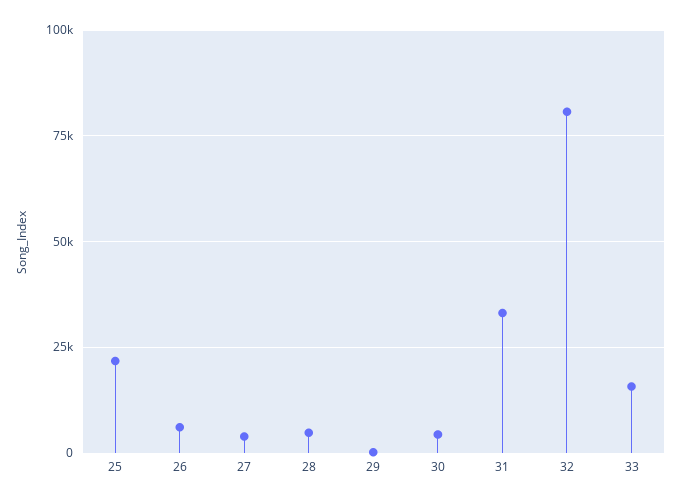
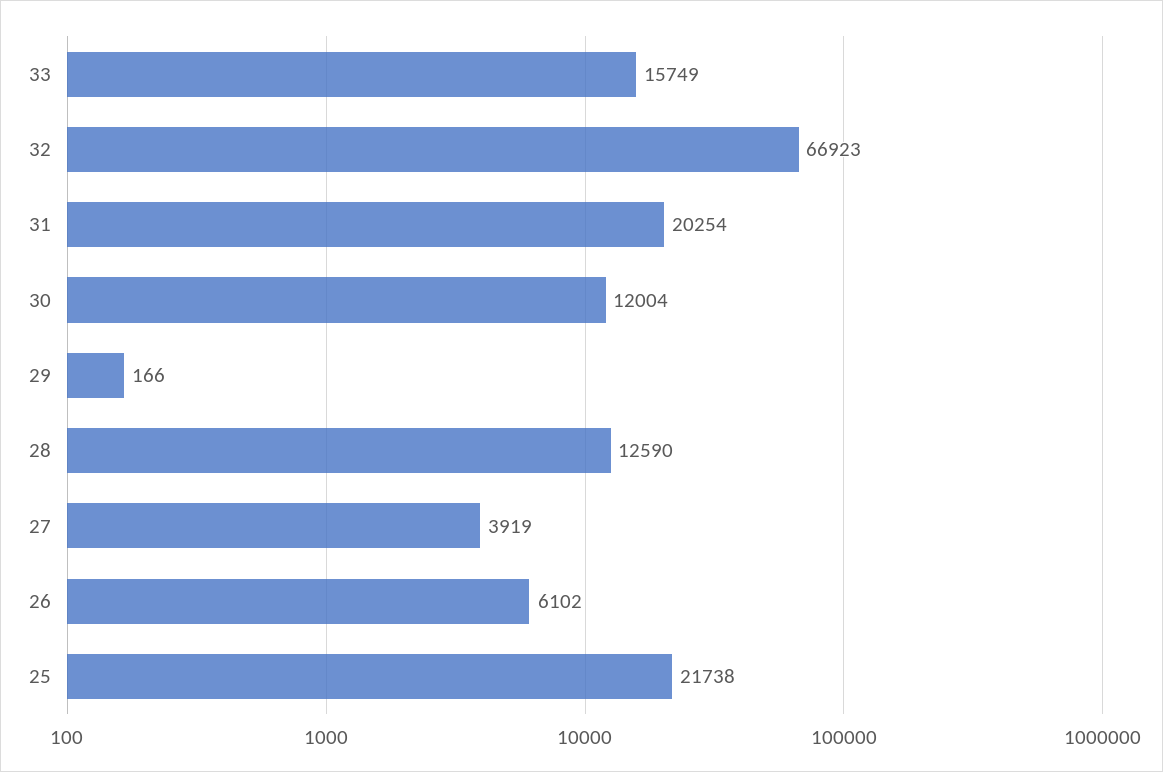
28: 5000 -> 12590
30: 5000 -> 12004
31: 32500 -> 20254
32: 80000 -> 66923

